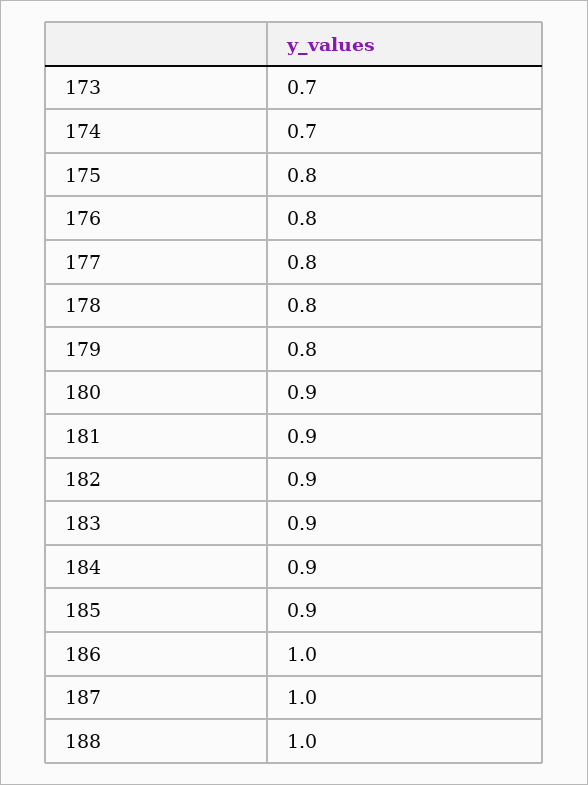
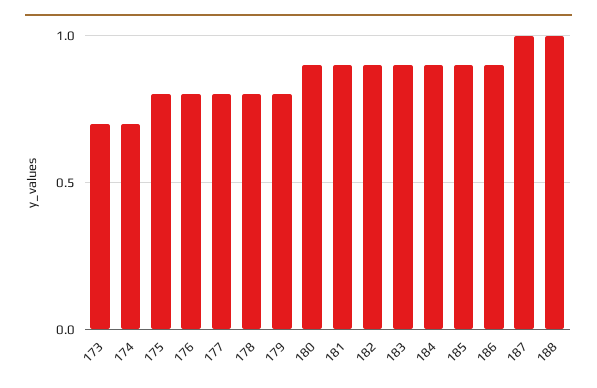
186: 1 -> 0.9

